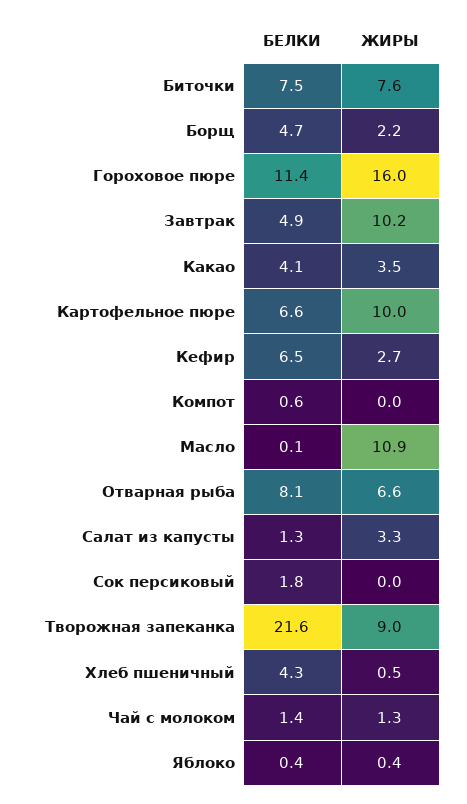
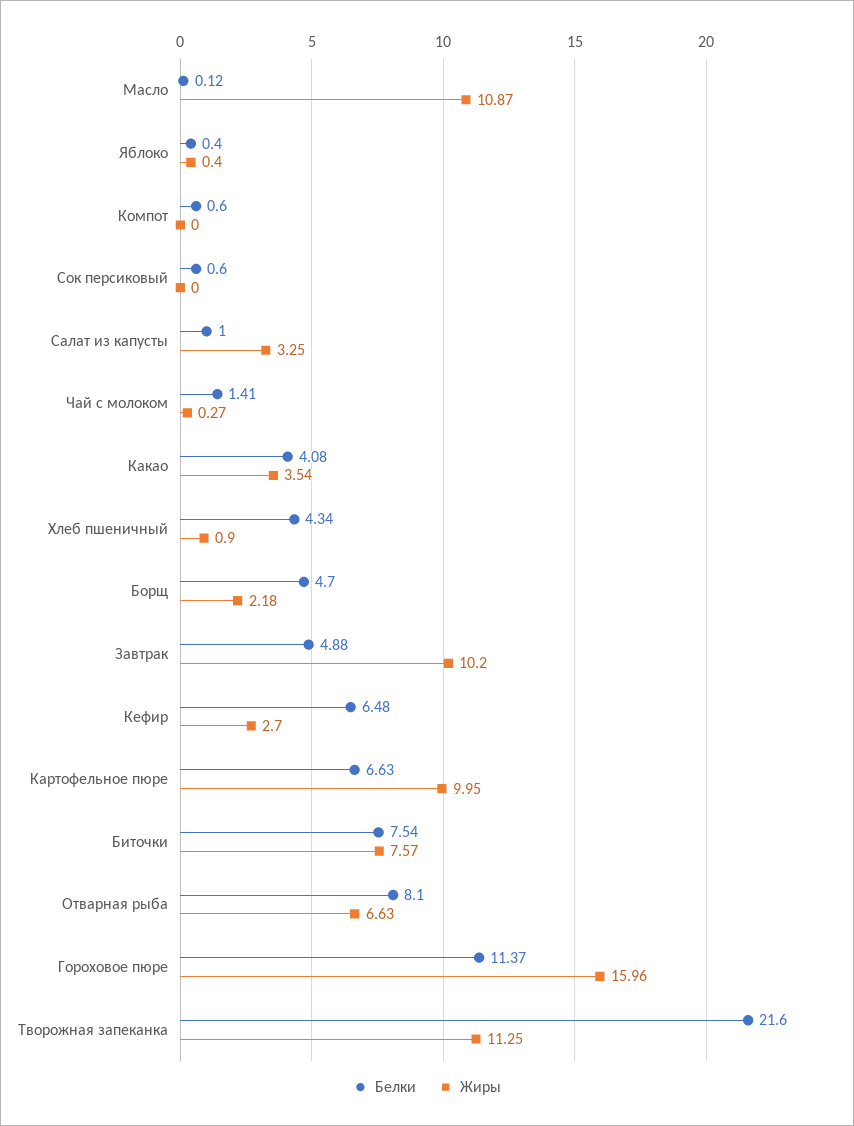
БЕЛКИ, Салат из капусты: 1.3 -> 1
БЕЛКИ, Сок персиковый: 1.8 -> 0.6
ЖИРЫ, Творожная запеканка: 9 -> 11.25
ЖИРЫ, Хлеб пшеничный: 0.5 -> 0.9
ЖИРЫ, Чай с молоком: 1.3 -> 0.27

